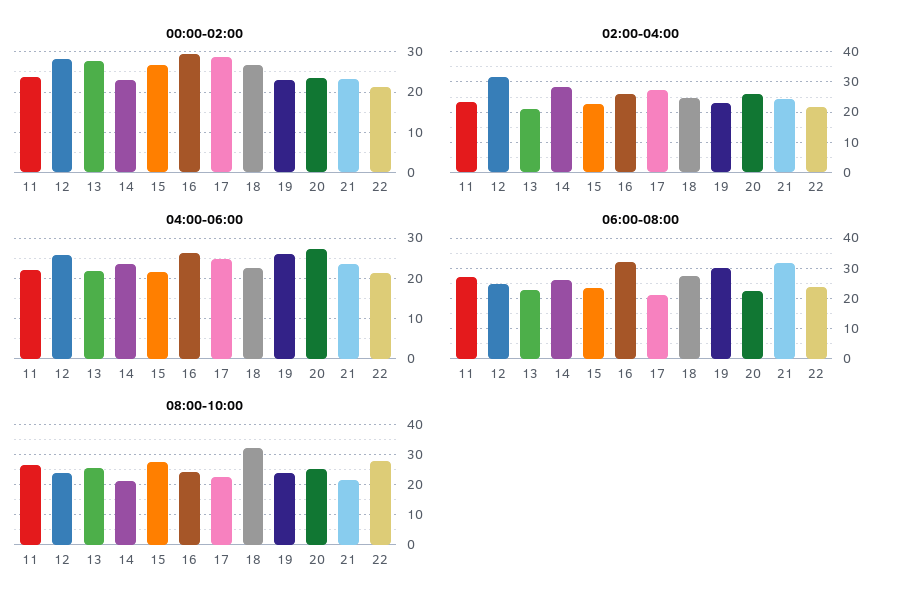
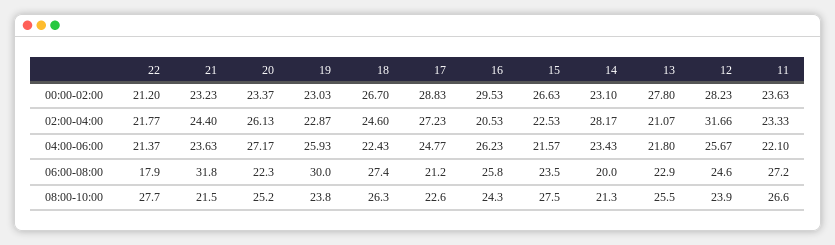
02:00-04:00, 16: 26 -> 20.53
06:00-08:00, 14: 26 -> 20
06:00-08:00, 16: 32 -> 25.8
06:00-08:00, 22: 24 -> 17.9
08:00-10:00, 18: 32 -> 26.3

